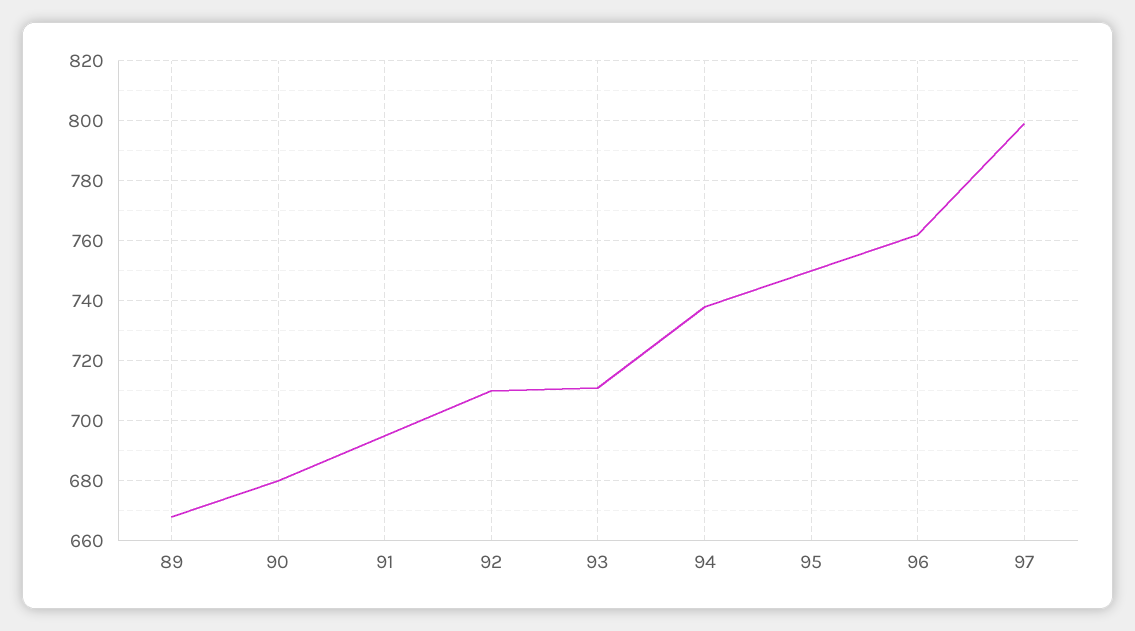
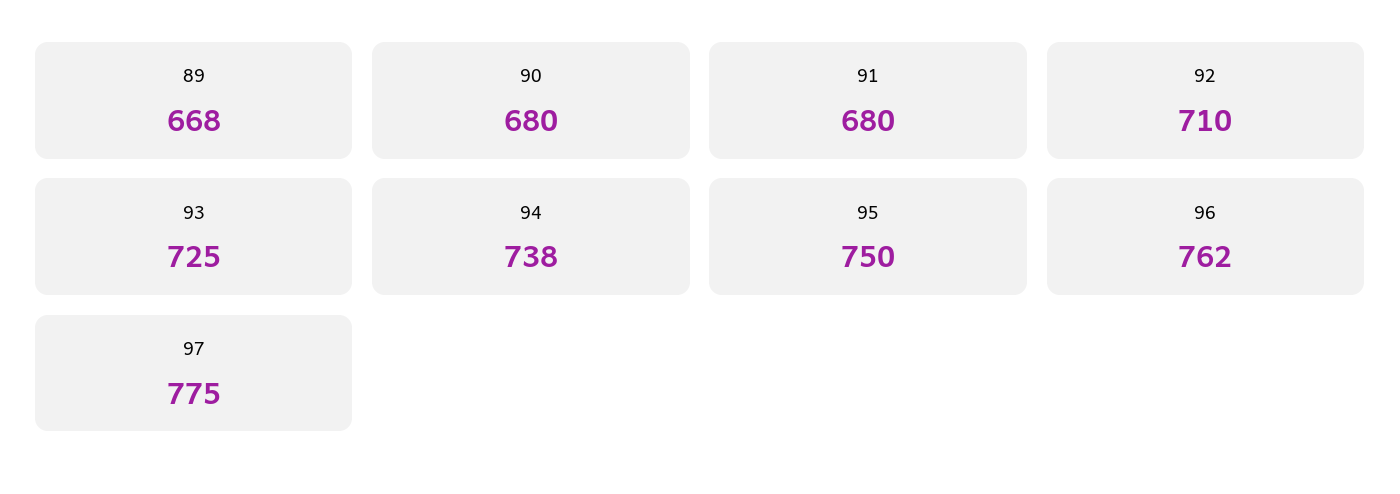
91: 695 -> 680
93: 710 -> 725
97: 800 -> 775

